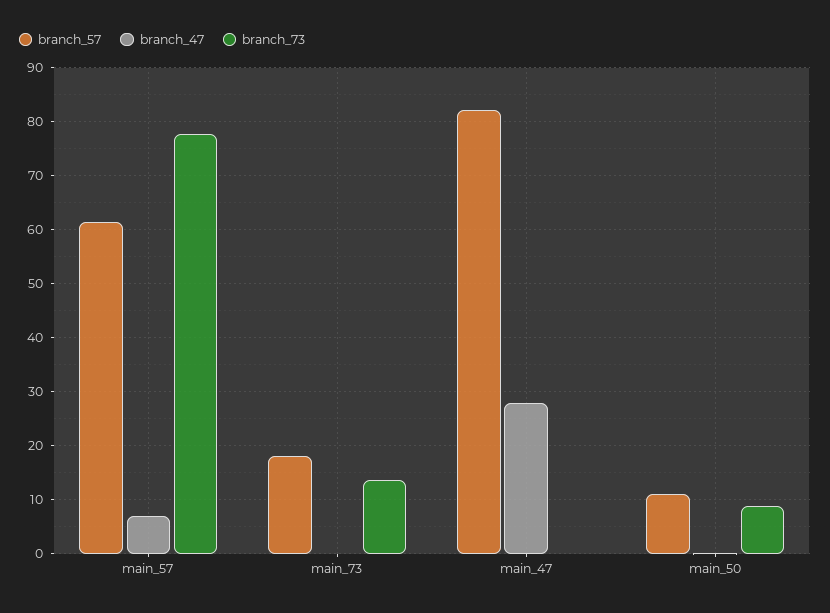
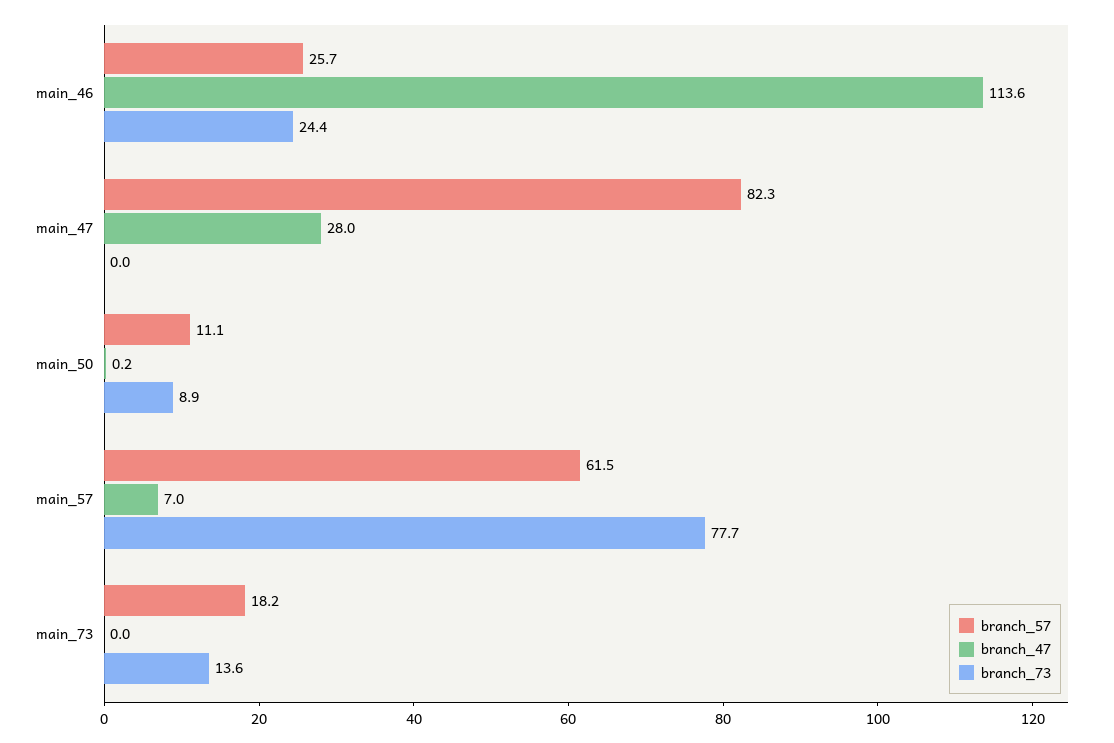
branch_57, main_46: none -> 25.7
branch_47, main_46: none -> 113.6
branch_73, main_46: none -> 24.4

